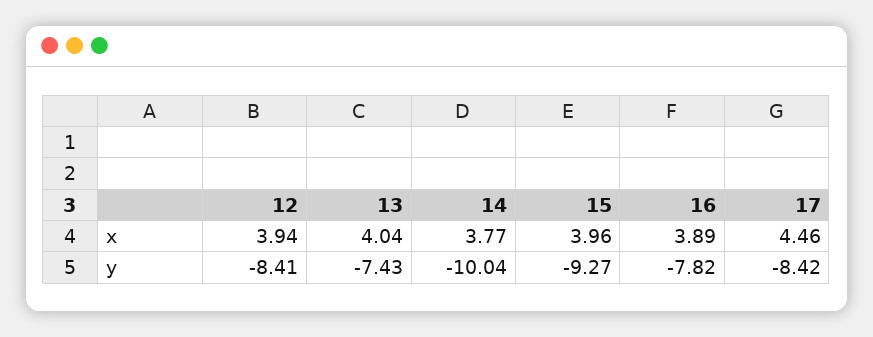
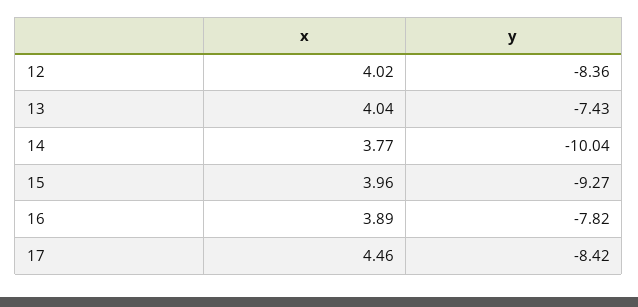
12, x: 3.94 -> 4.02
12, y: -8.41 -> -8.36

